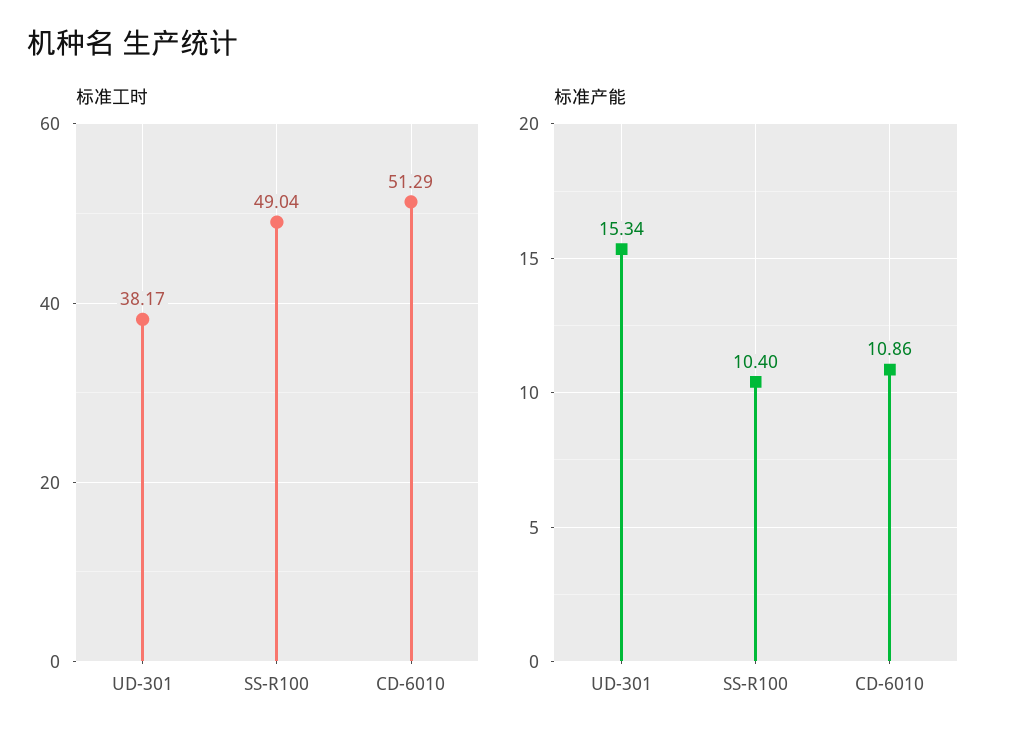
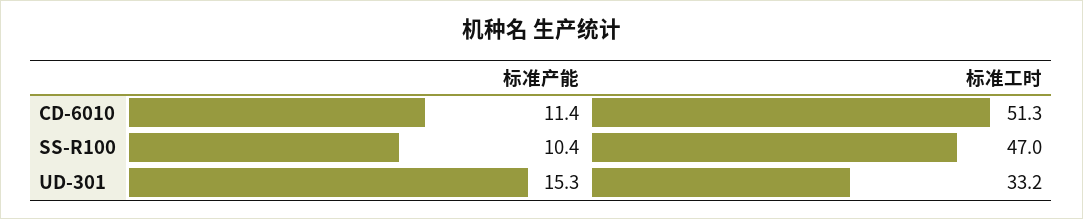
标准工时, UD-301: 38.17 -> 33.2
标准工时, SS-R100: 49.04 -> 47
标准产能, CD-6010: 10.86 -> 11.4

